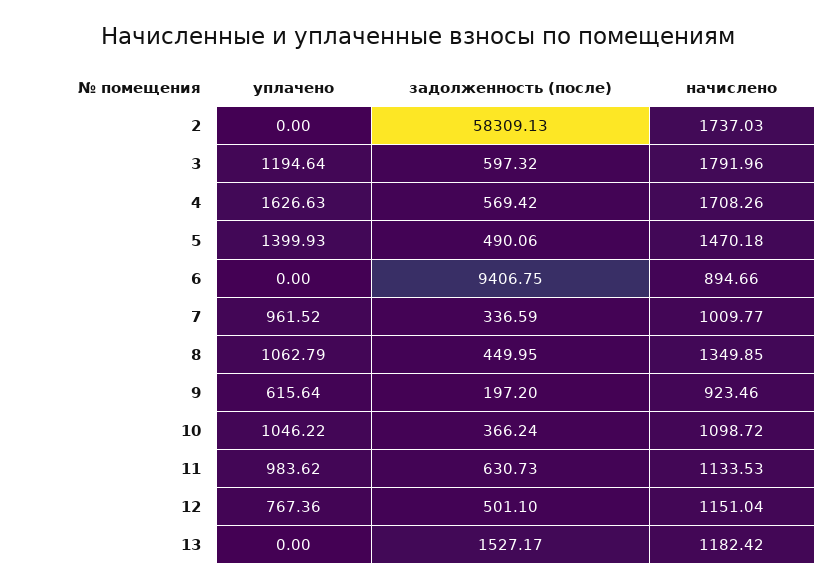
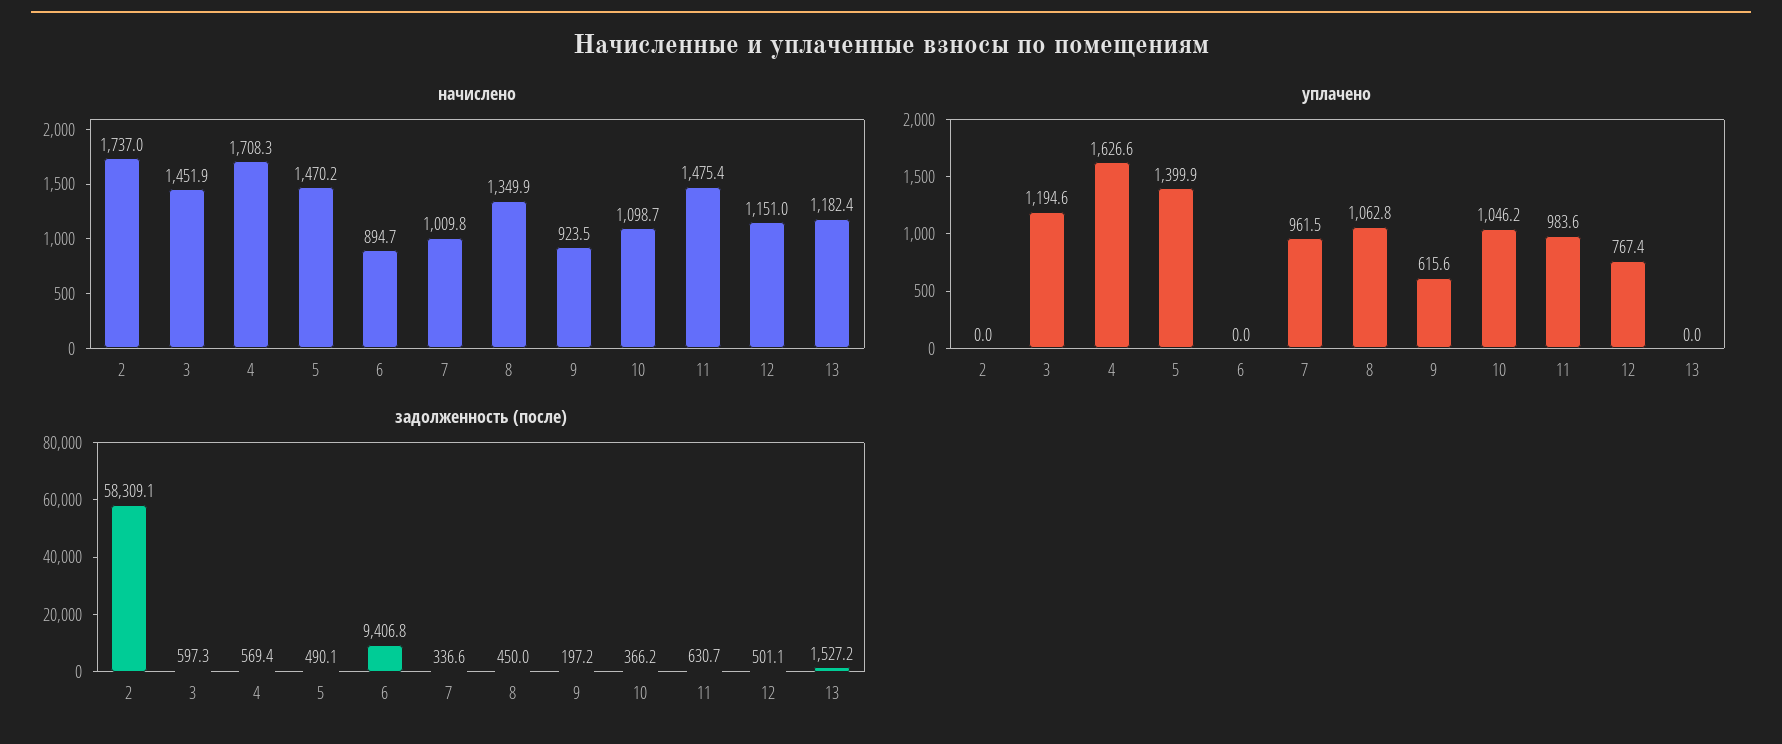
начислено, 3: 1791.96 -> 1451.9
начислено, 11: 1133.53 -> 1475.4

